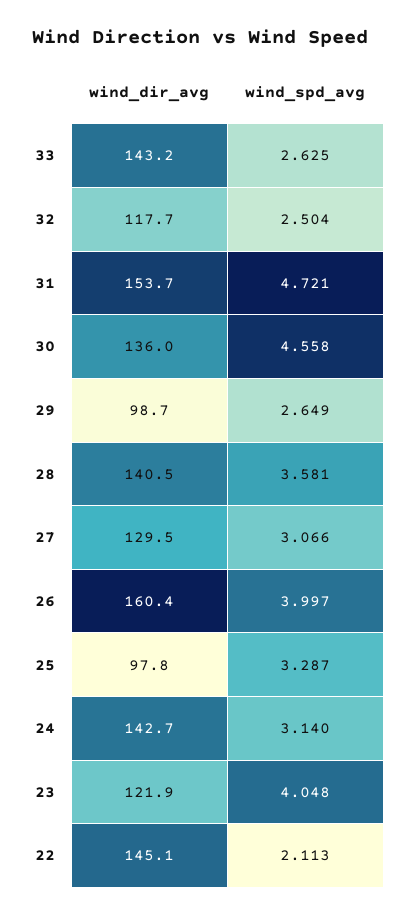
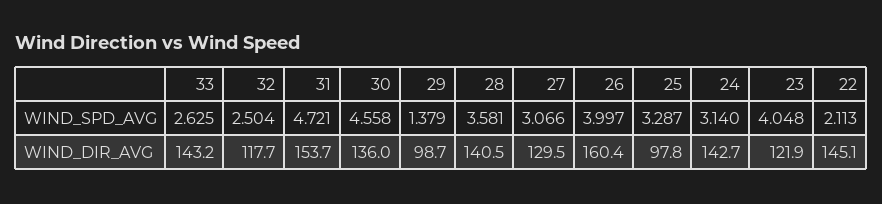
wind_spd_avg, 29: 2.649 -> 1.379

